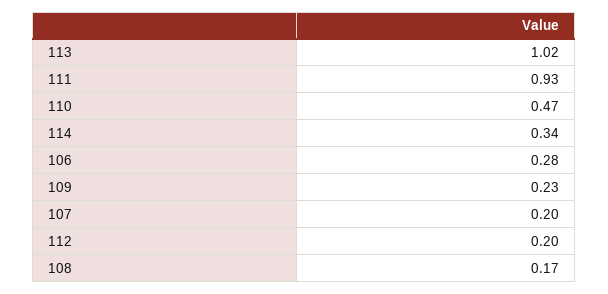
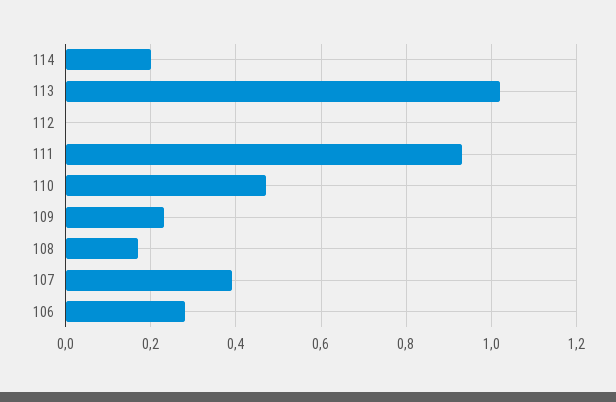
114: 0.34 -> 0.2
107: 0.2 -> 0.4
112: 0.2 -> 0

